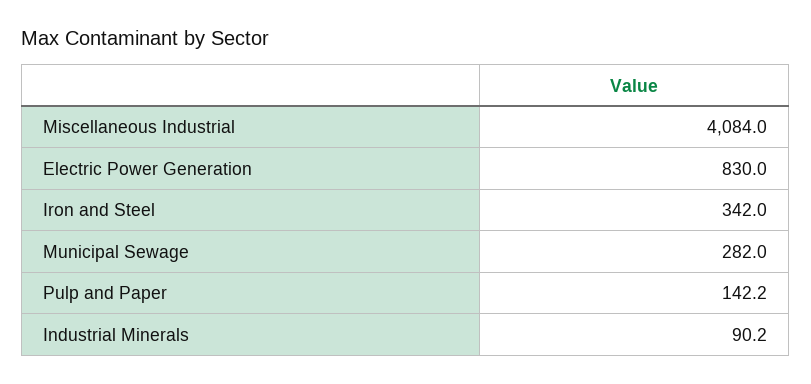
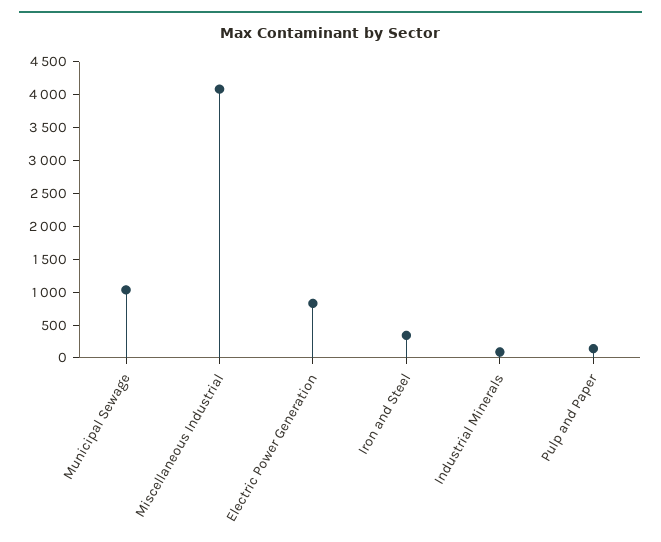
Municipal Sewage: 282 -> 1000

